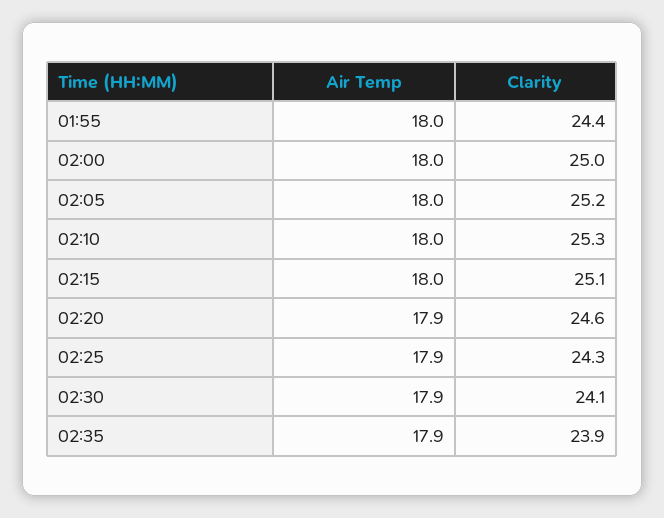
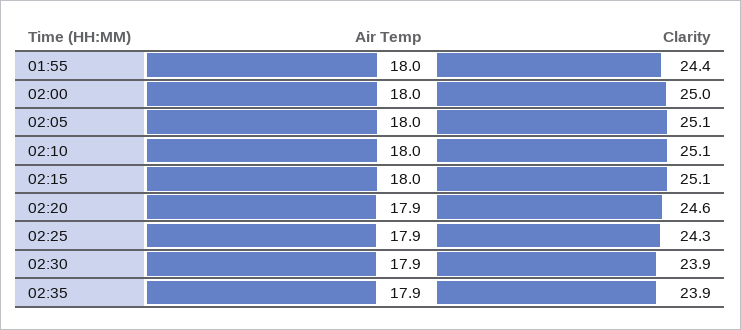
Clarity, 02:05: 25.2 -> 25.1
Clarity, 02:10: 25.3 -> 25.1
Clarity, 02:30: 24.1 -> 23.9

